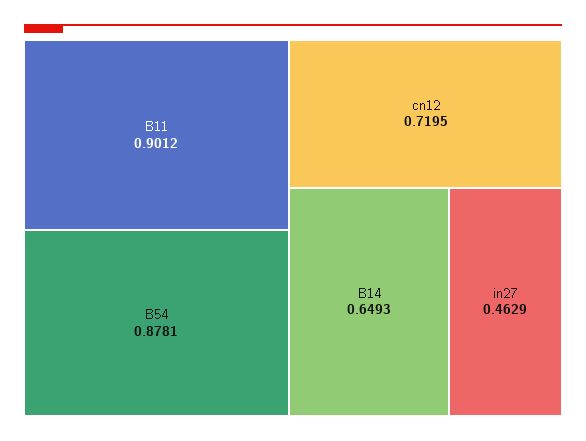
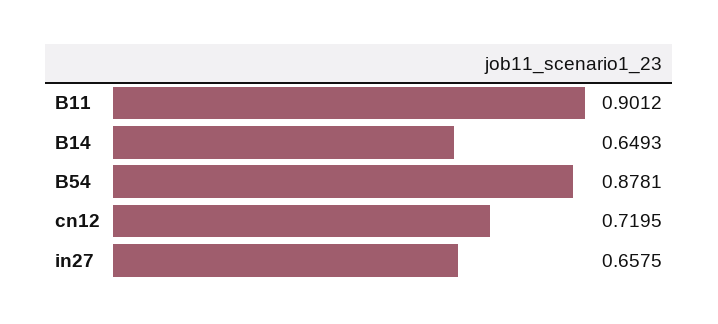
in27: 0.4629 -> 0.6575

